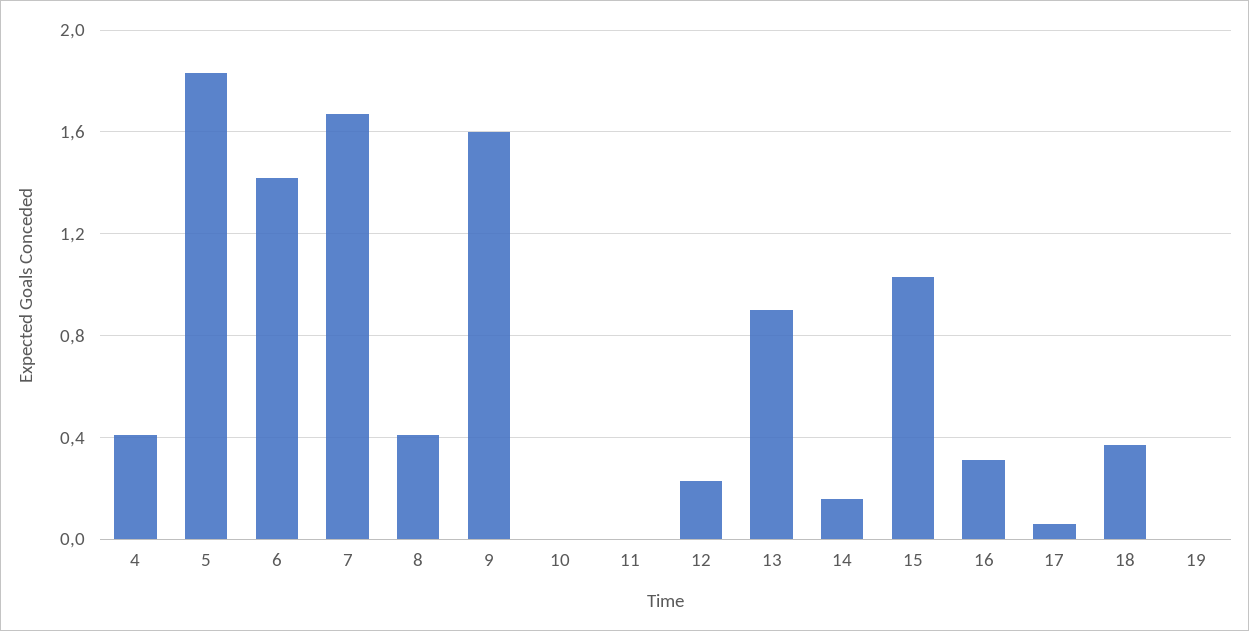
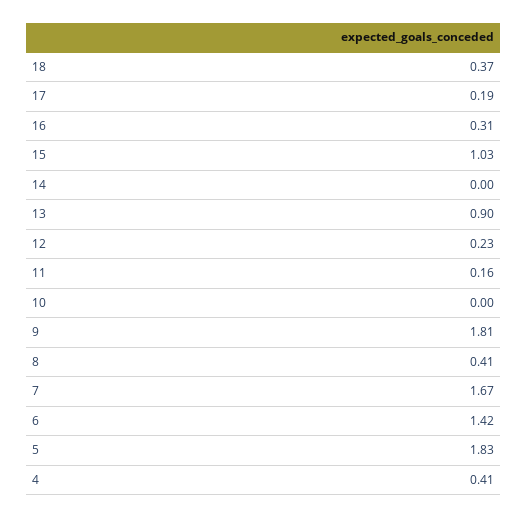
9: 1.6 -> 1.81
11: 0 -> 0.16
14: 0.15 -> 0
17: 0.05 -> 0.19
19: 0 -> none

